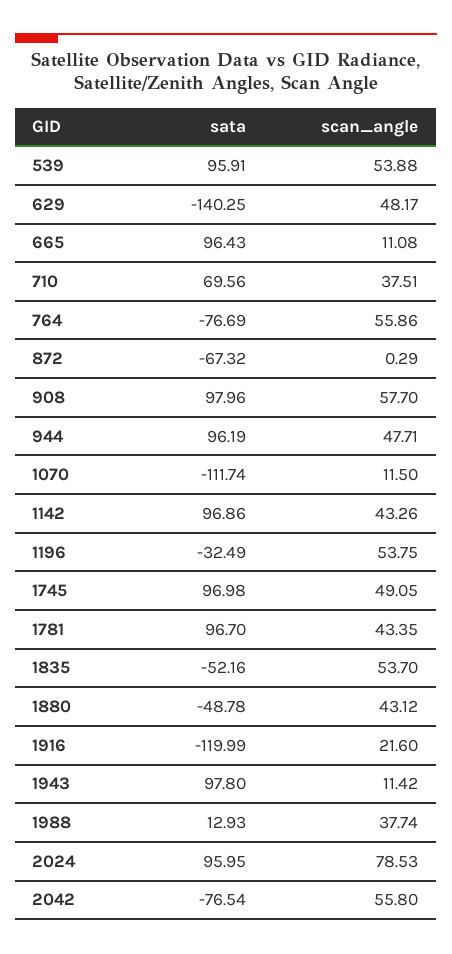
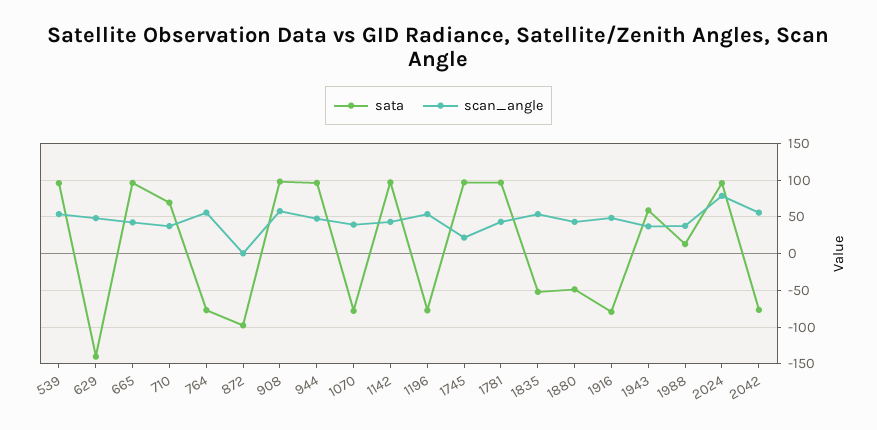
scan_angle, 665: 11.08 -> 40
sata, 872: -67.32 -> -100
sata, 1070: -111.74 -> -80
scan_angle, 1070: 11.5 -> 40
sata, 1196: -32.49 -> -80
scan_angle, 1745: 49.05 -> 20
sata, 1916: -119.99 -> -80
scan_angle, 1916: 21.6 -> 50
sata, 1943: 97.8 -> 60
scan_angle, 1943: 11.42 -> 40

